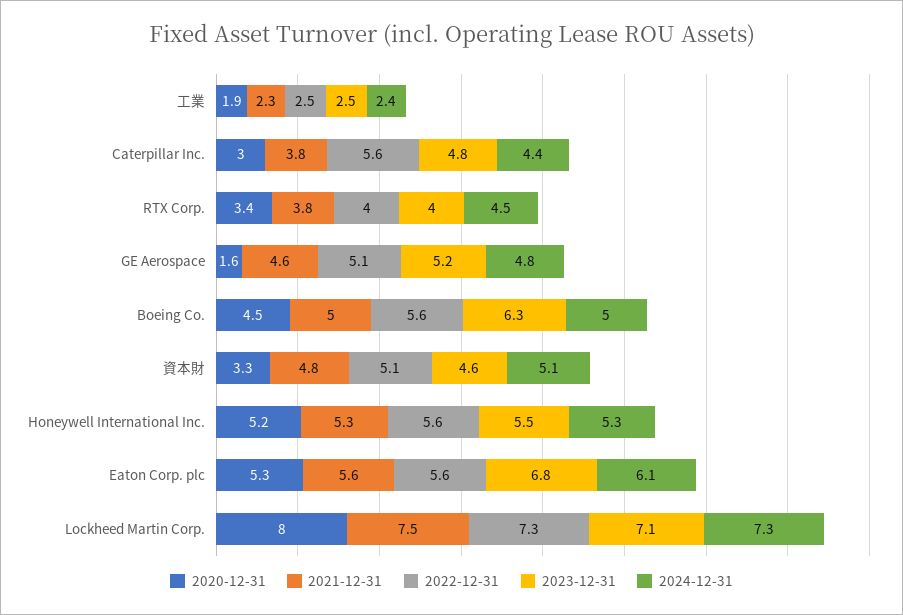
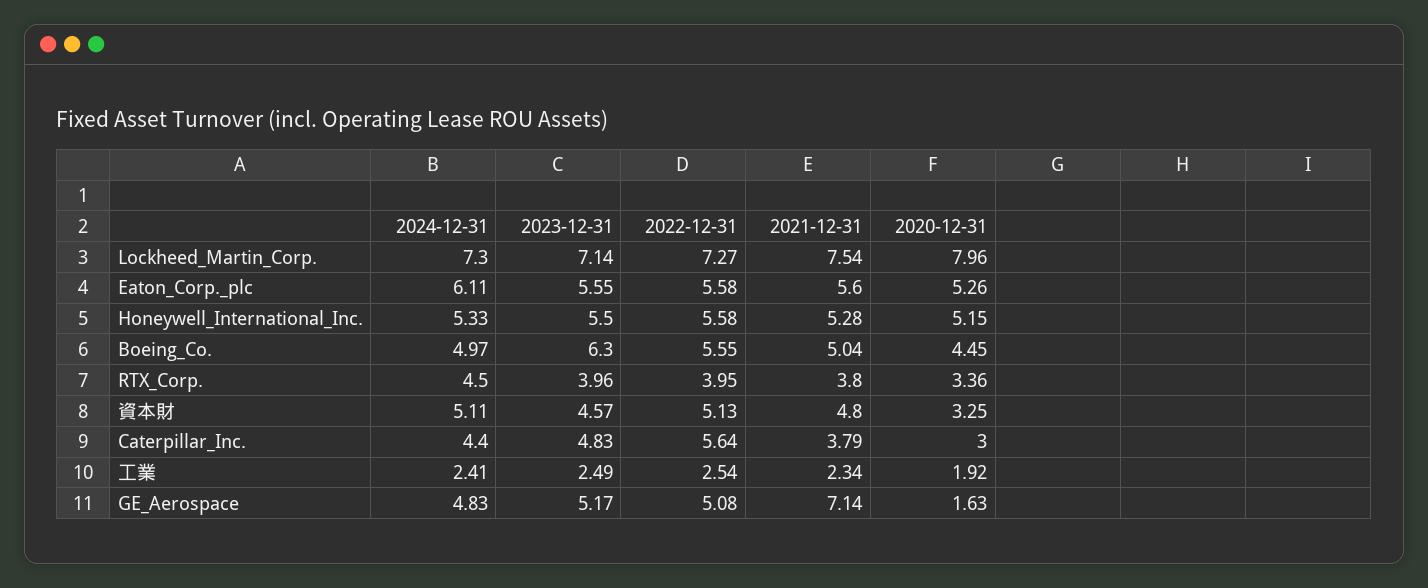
2021-12-31, GE Aerospace: 4.6 -> 7.14
2023-12-31, Eaton Corp. plc: 6.8 -> 5.55

